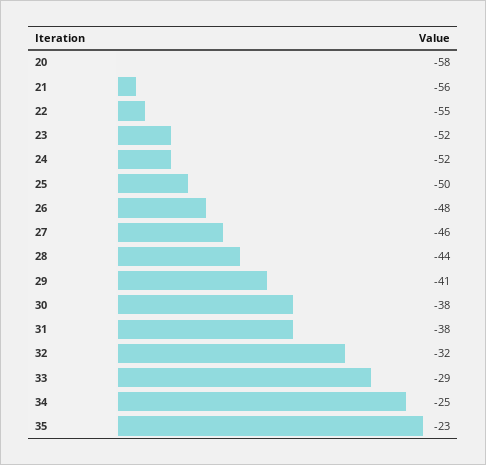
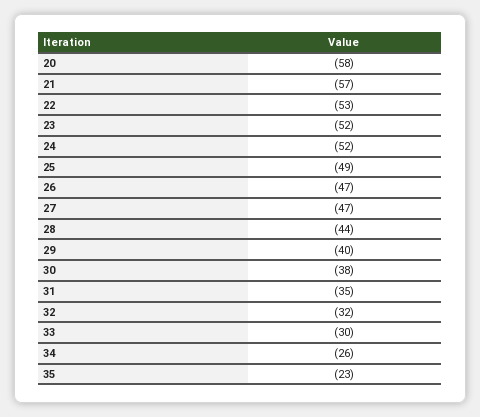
21: -56 -> -57
22: -55 -> -53
25: -50 -> -49
26: -48 -> -47
27: -46 -> -47
29: -41 -> -40
31: -38 -> -35
33: -29 -> -30
34: -25 -> -26

